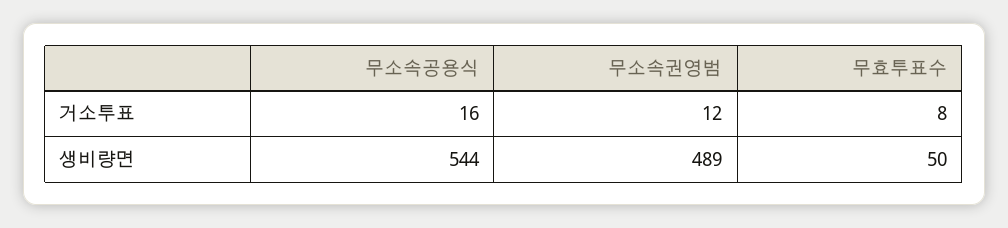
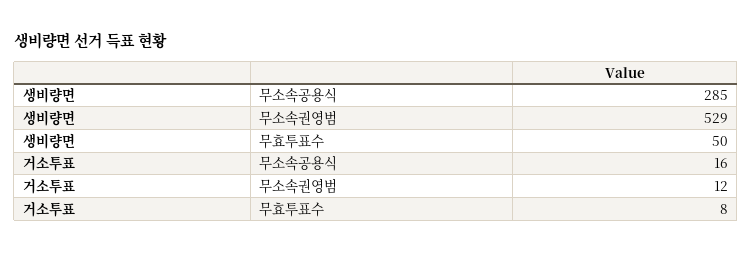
무소속공용식, 생비량면: 544 -> 285
무소속권영범, 생비량면: 489 -> 529

